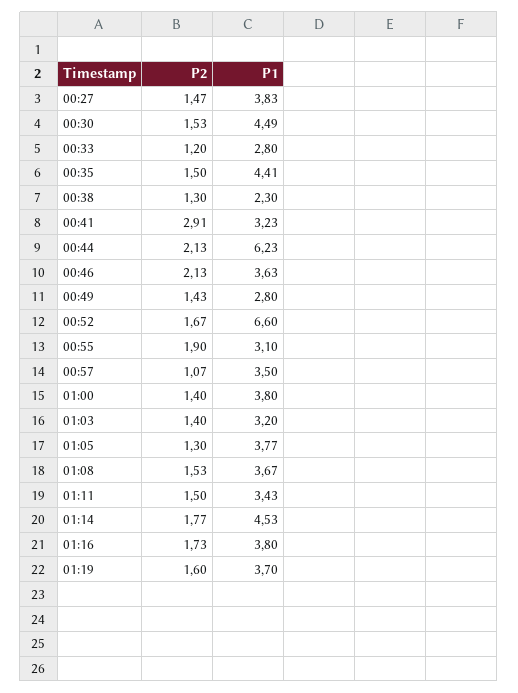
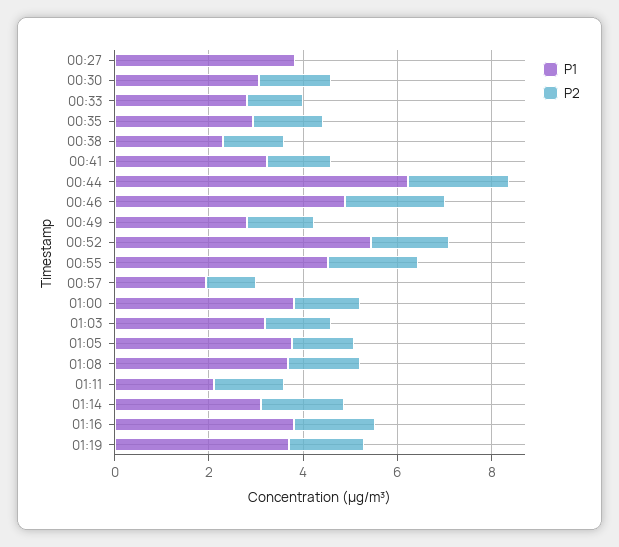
P2, 00:27: 1.47 -> 0
P1, 00:30: 4.49 -> 3
P1, 00:35: 4.41 -> 3
P2, 00:41: 2.91 -> 1.5
P1, 00:46: 3.63 -> 5
P1, 00:52: 6.6 -> 5.5
P1, 00:55: 3.1 -> 4.5
P1, 00:57: 3.5 -> 2
P1, 01:11: 3.43 -> 2
P1, 01:14: 4.53 -> 3

